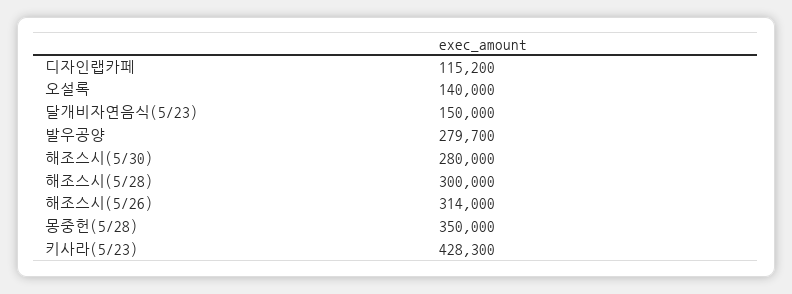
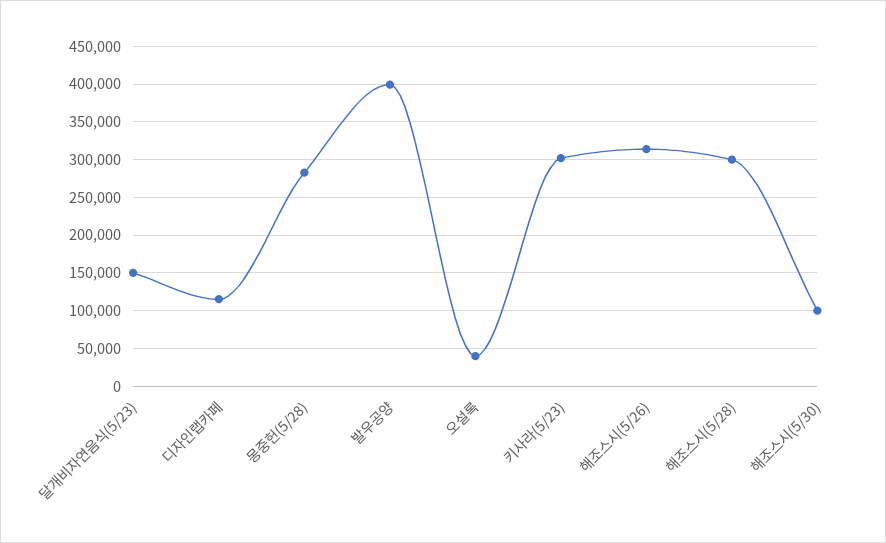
오설록: 140000 -> 40000
발우공양: 279700 -> 400000
해조스시(5/30): 280000 -> 100000
몽중헌(5/28): 350000 -> 280000
키사라(5/23): 428300 -> 300000

